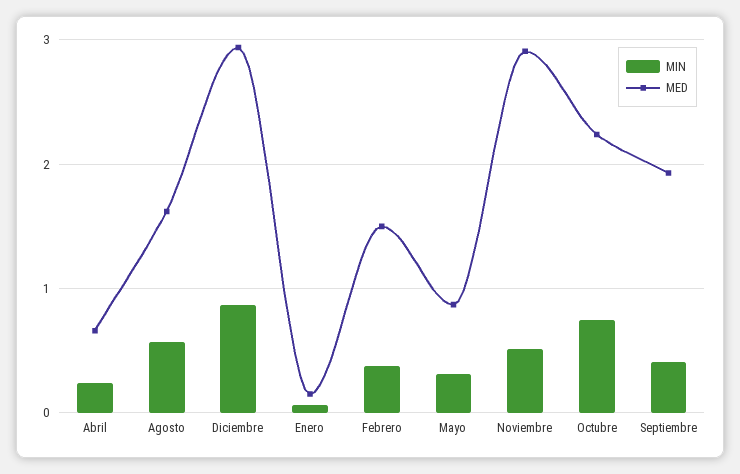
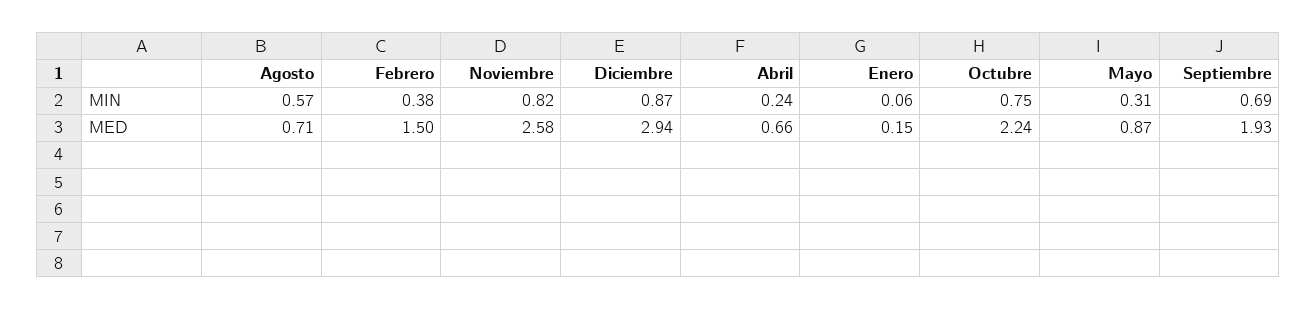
MED, Agosto: 1.6 -> 0.71
MIN, Noviembre: 0.5 -> 0.82
MED, Noviembre: 2.9 -> 2.58
MIN, Septiembre: 0.4 -> 0.69

